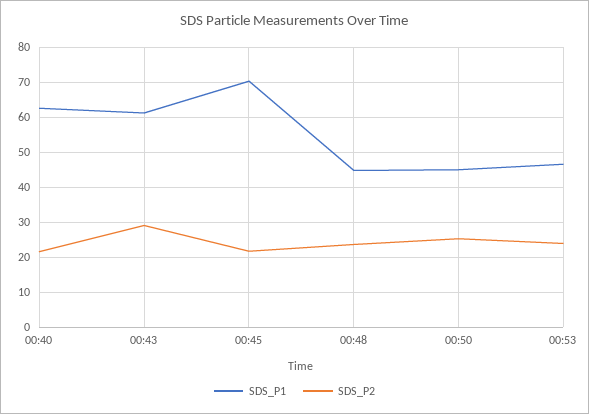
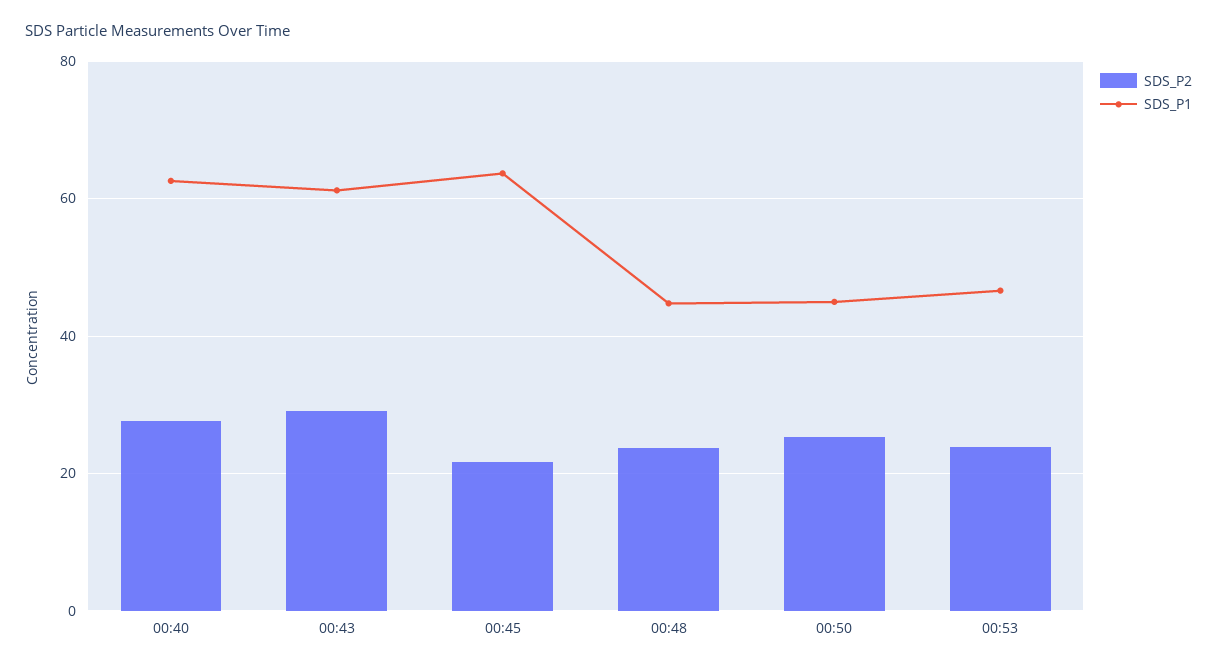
SDS_P2, 00:40: 22 -> 28
SDS_P1, 00:45: 70 -> 64

